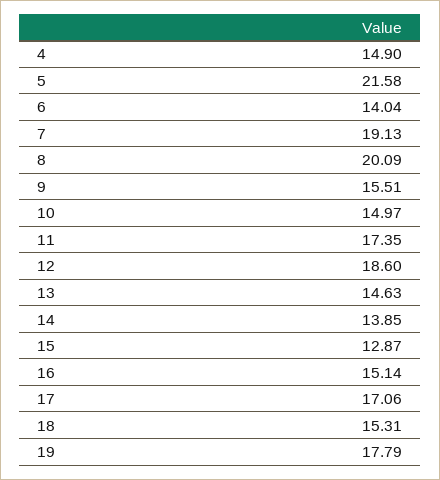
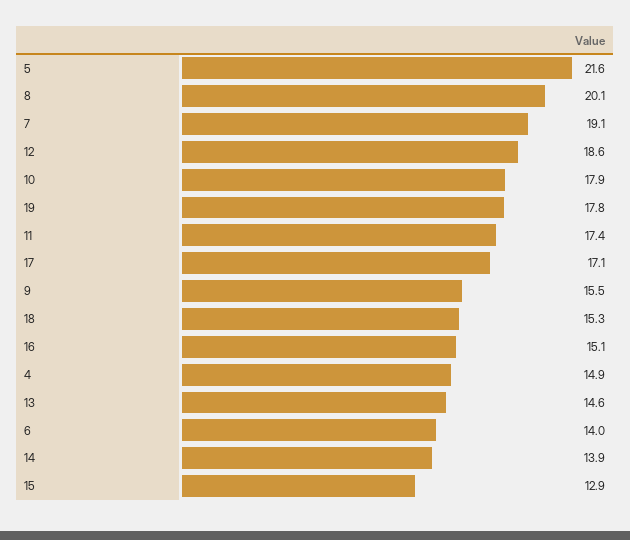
10: 14.97 -> 17.9

